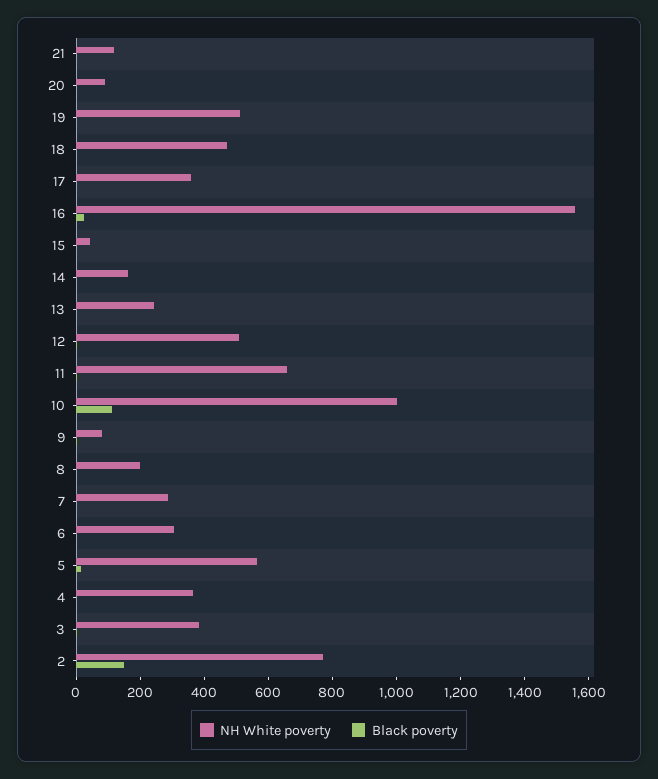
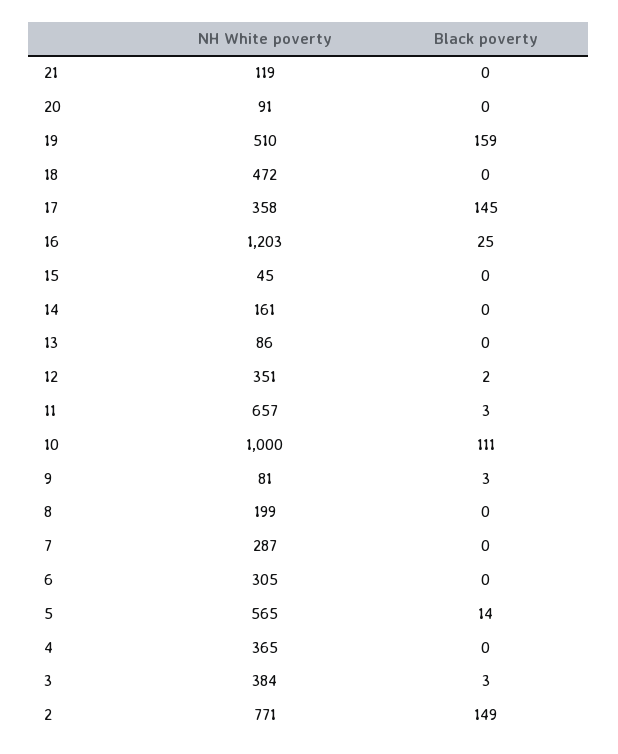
Black poverty, 19: 0 -> 159
Black poverty, 17: 0 -> 145
NH White poverty, 16: 1550 -> 1203
NH White poverty, 13: 250 -> 86
NH White poverty, 12: 500 -> 351

